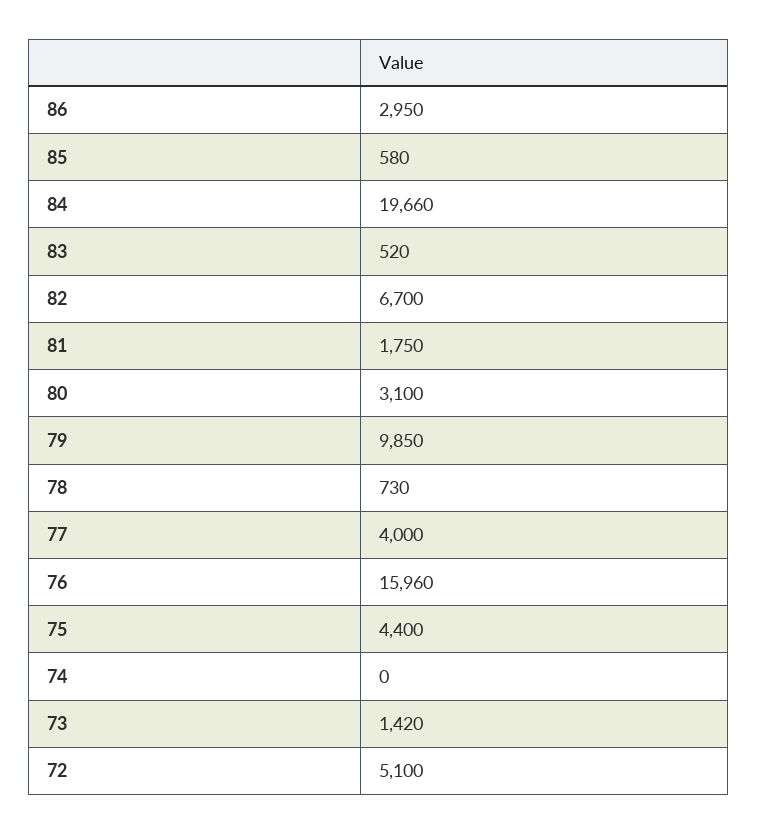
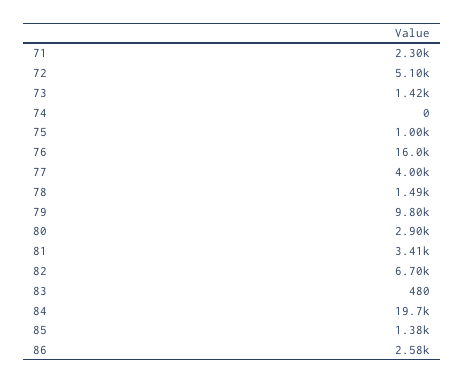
86: 2950 -> 2580
85: 580 -> 1380
83: 520 -> 480
81: 1750 -> 3410
80: 3100 -> 2900
79: 9850 -> 9800
78: 730 -> 1490
75: 4400 -> 1000
71: none -> 2300

